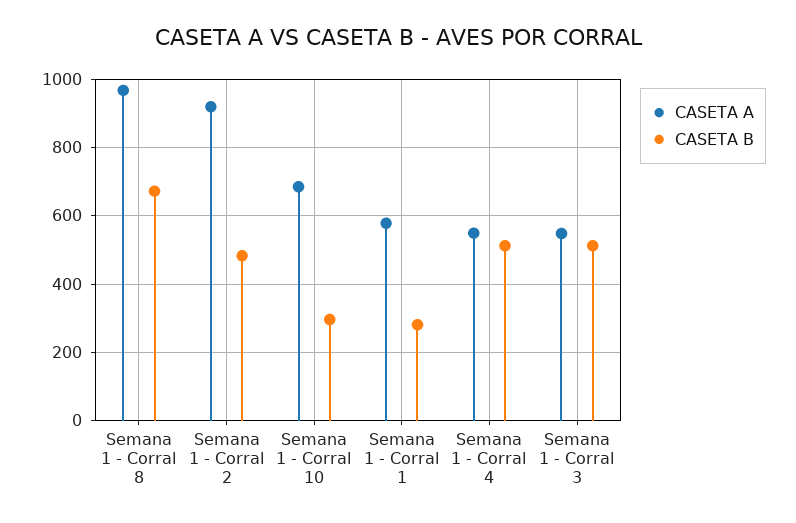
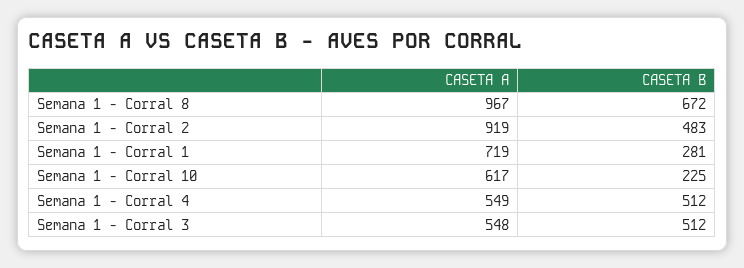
CASETA A, Semana 1 - Corral 10: 680 -> 617
CASETA B, Semana 1 - Corral 10: 300 -> 225
CASETA A, Semana 1 - Corral 1: 580 -> 719

